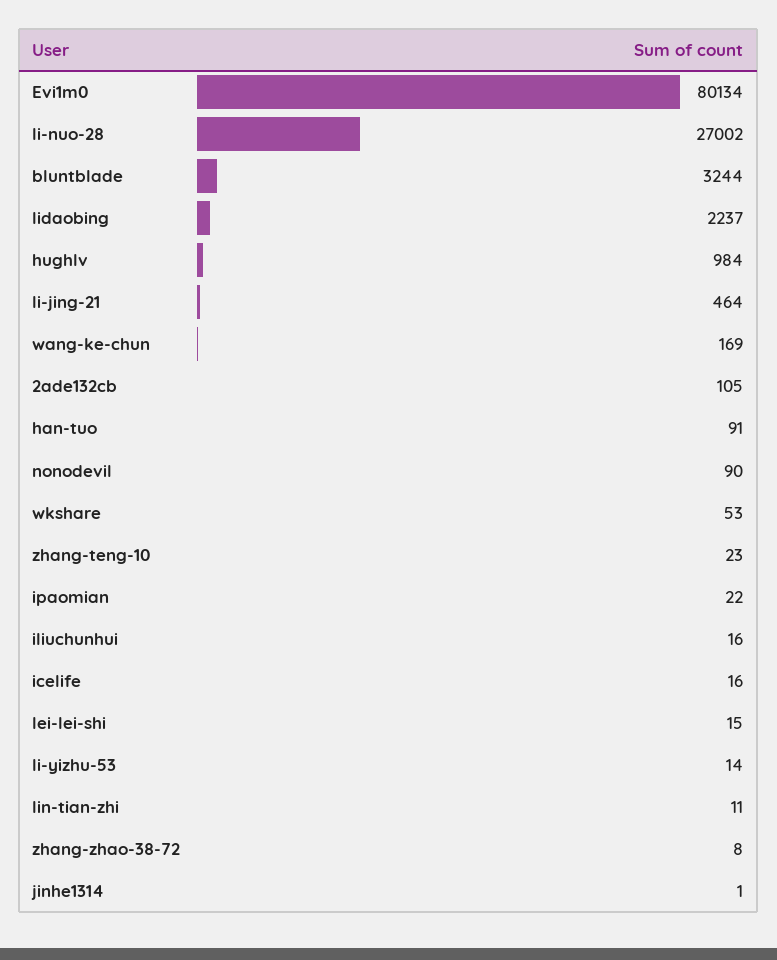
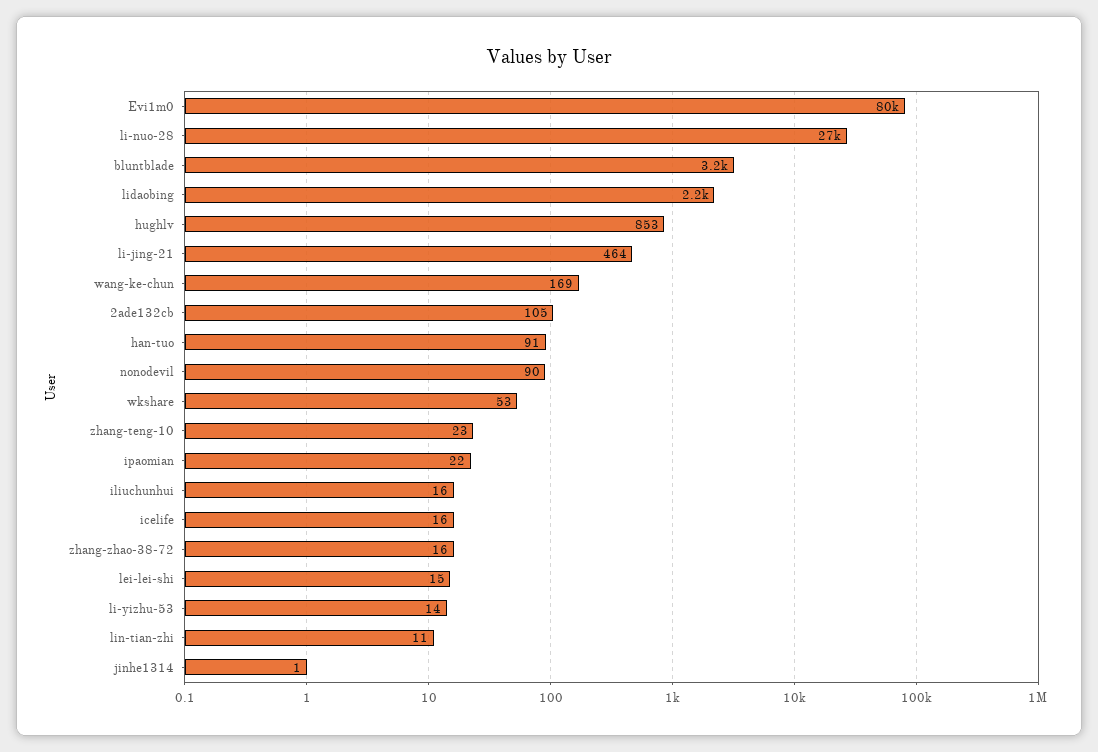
hughlv: 984 -> 853
zhang-zhao-38-72: 8 -> 16

